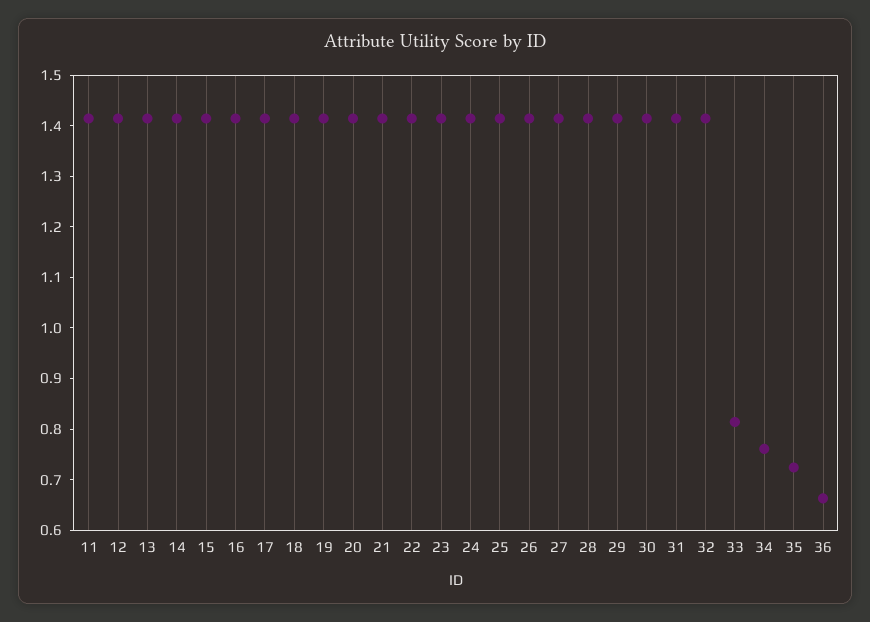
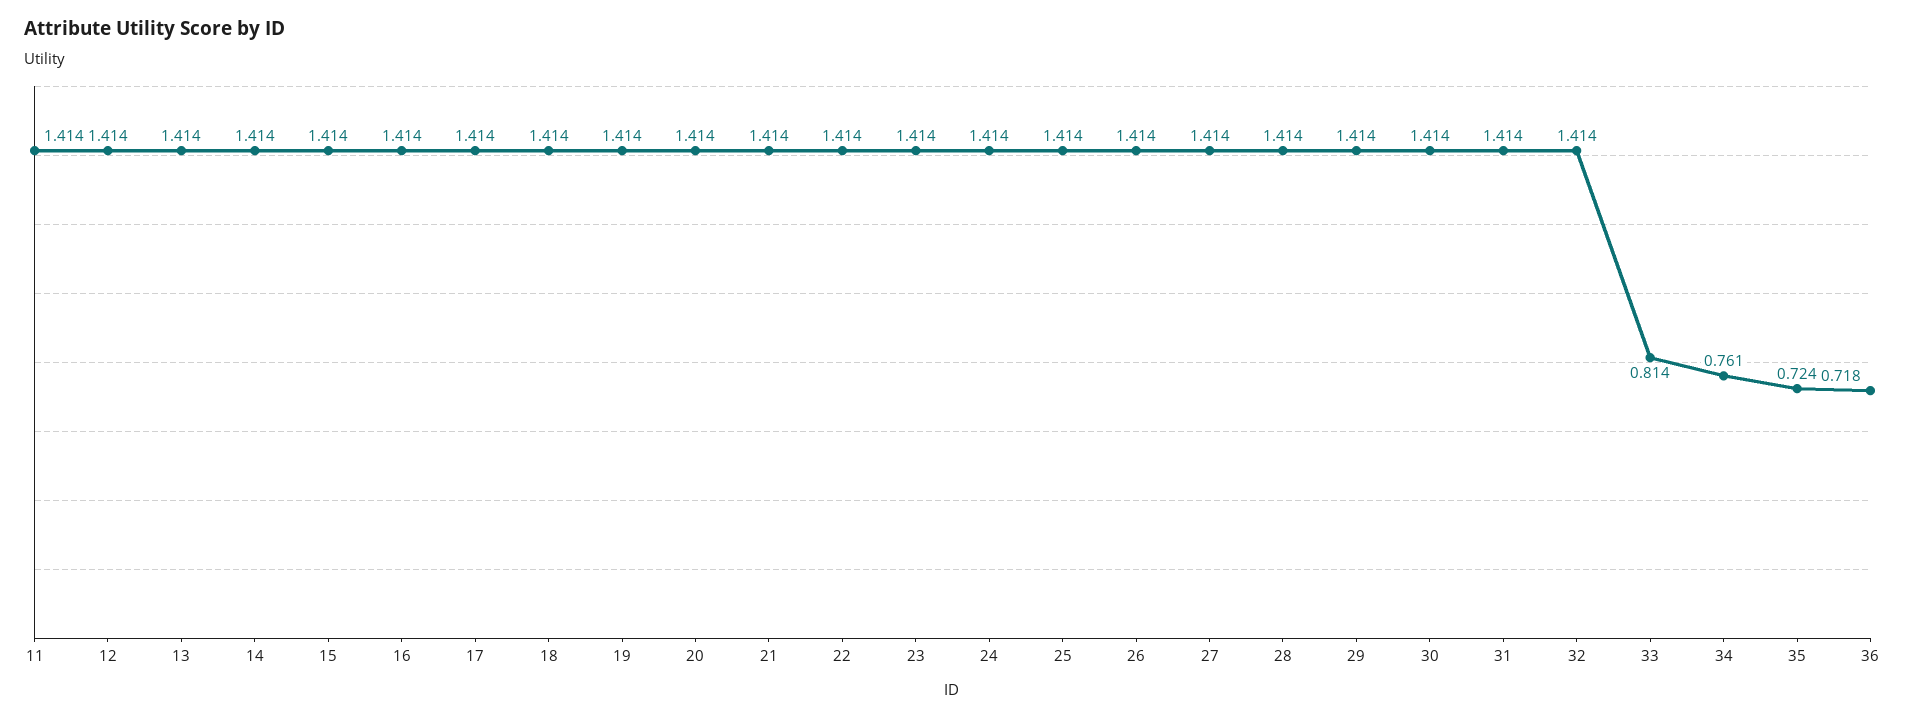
36: 0.66 -> 0.718

